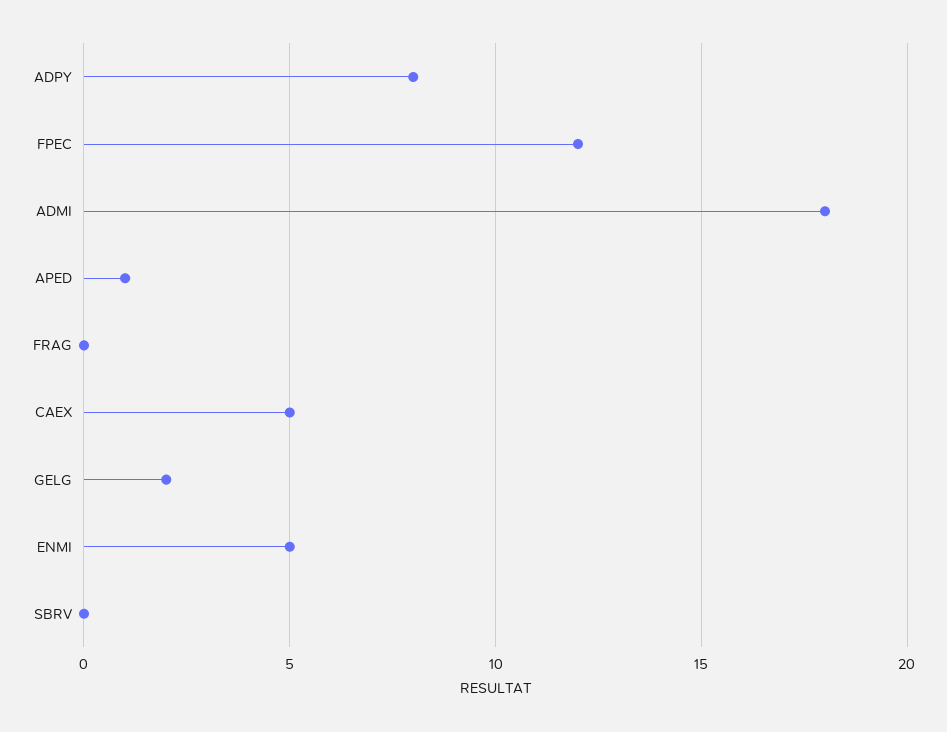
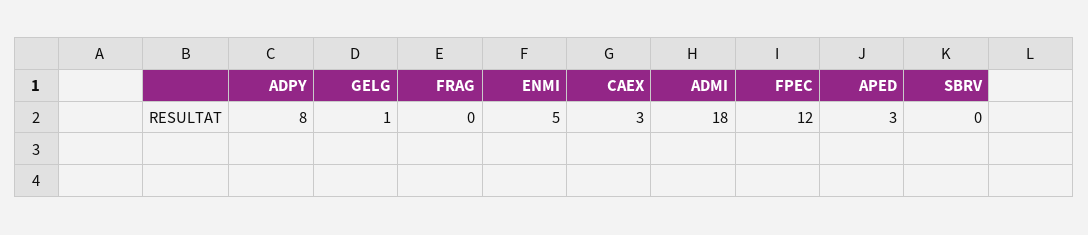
APED: 1 -> 3
CAEX: 5 -> 3
GELG: 2 -> 1

